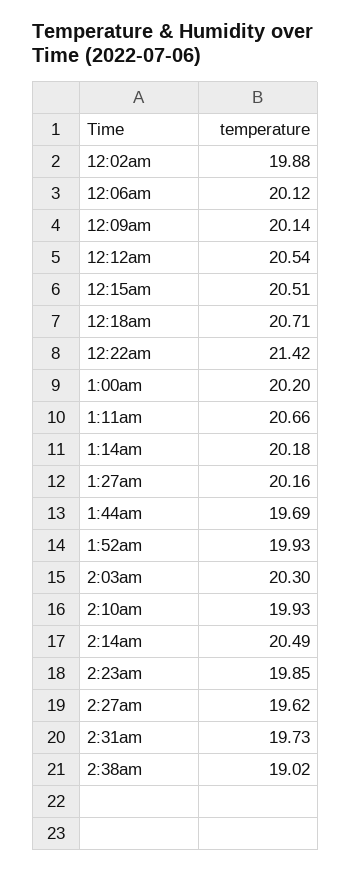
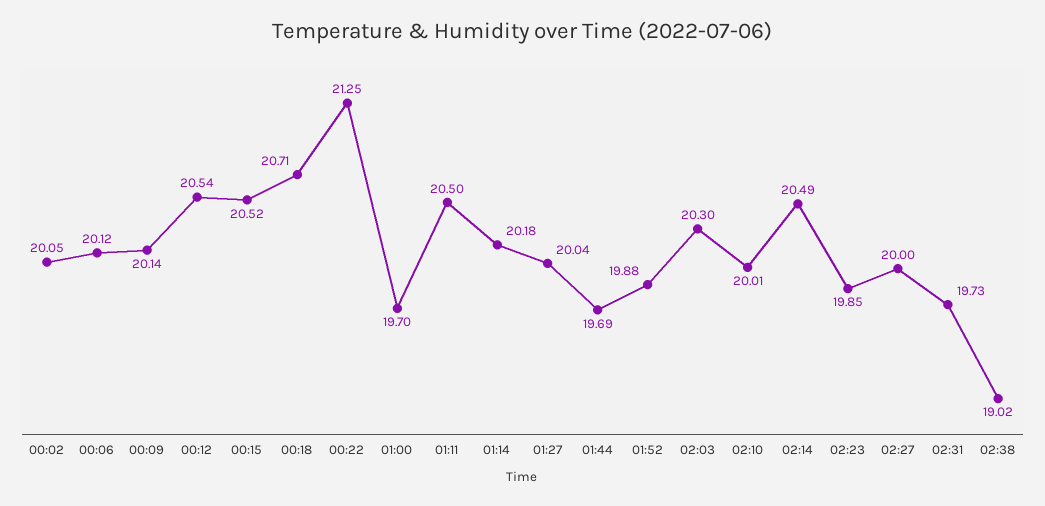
12:02am: 19.88 -> 20.05
12:15am: 20.51 -> 20.52
12:22am: 21.42 -> 21.25
1:00am: 20.2 -> 19.7
1:11am: 20.66 -> 20.5
1:27am: 20.16 -> 20.04
1:52am: 19.93 -> 19.88
2:10am: 19.93 -> 20.01
2:27am: 19.62 -> 20

